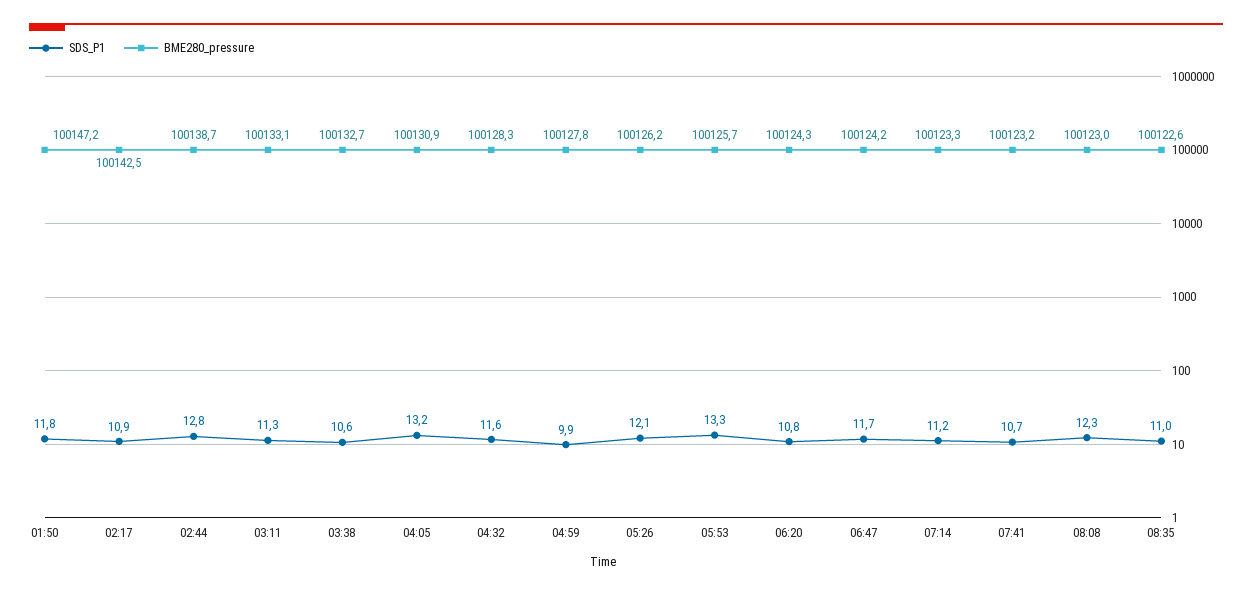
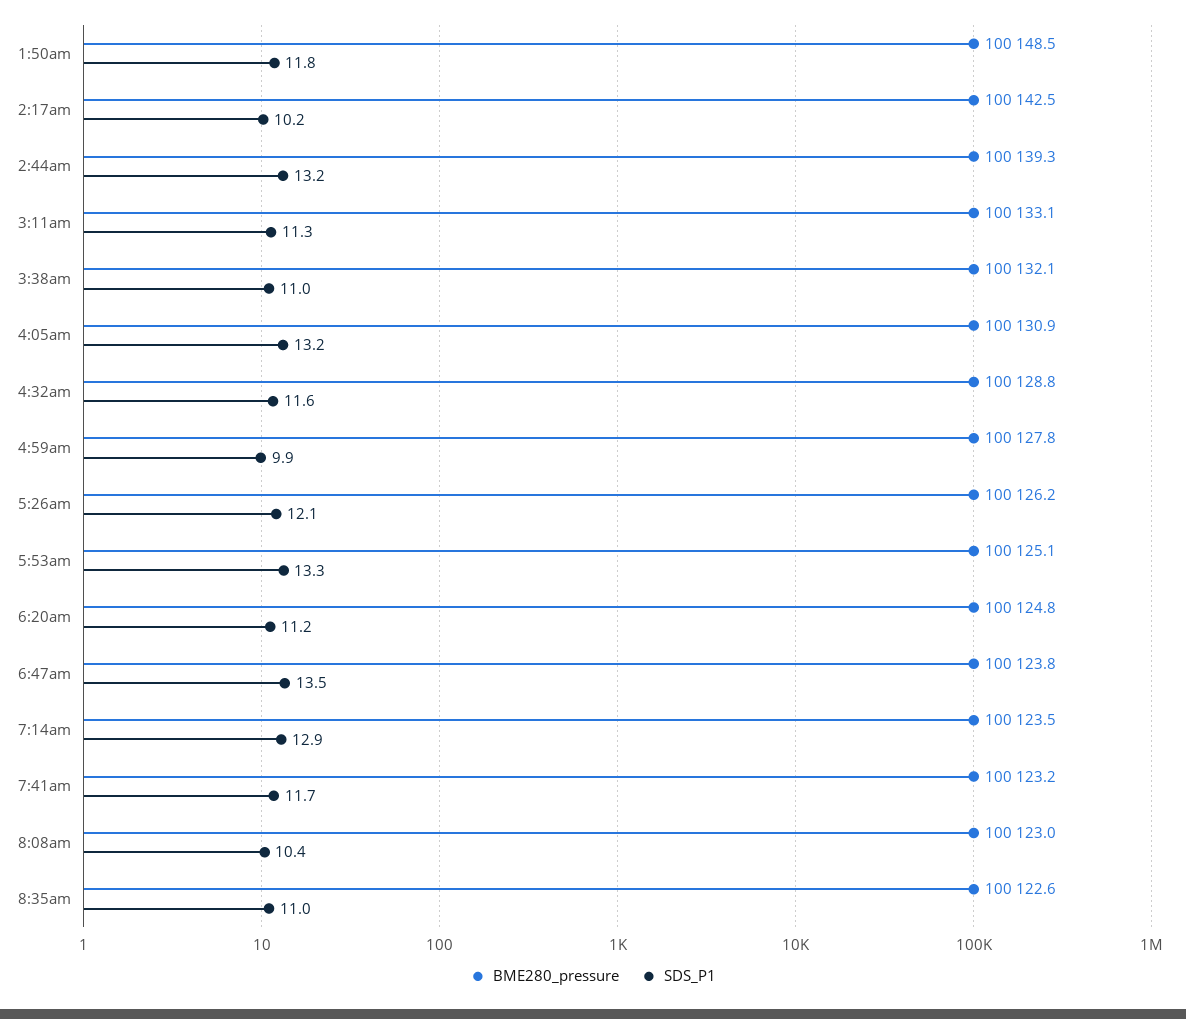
BME280_pressure, 01:50: 100147.2 -> 100148.5
SDS_P1, 02:17: 10.9 -> 10.2
SDS_P1, 02:44: 12.8 -> 13.2
BME280_pressure, 02:44: 100138.7 -> 100139.3
SDS_P1, 03:38: 10.6 -> 11
BME280_pressure, 03:38: 100132.7 -> 100132.1
BME280_pressure, 04:32: 100128.3 -> 100128.8
BME280_pressure, 05:53: 100125.7 -> 100125.1
SDS_P1, 06:20: 10.8 -> 11.2
BME280_pressure, 06:20: 100124.3 -> 100124.8
SDS_P1, 06:47: 11.7 -> 13.5
BME280_pressure, 06:47: 100124.2 -> 100123.8
SDS_P1, 07:14: 11.2 -> 12.9
BME280_pressure, 07:14: 100123.3 -> 100123.5
SDS_P1, 07:41: 10.7 -> 11.7
SDS_P1, 08:08: 12.3 -> 10.4

